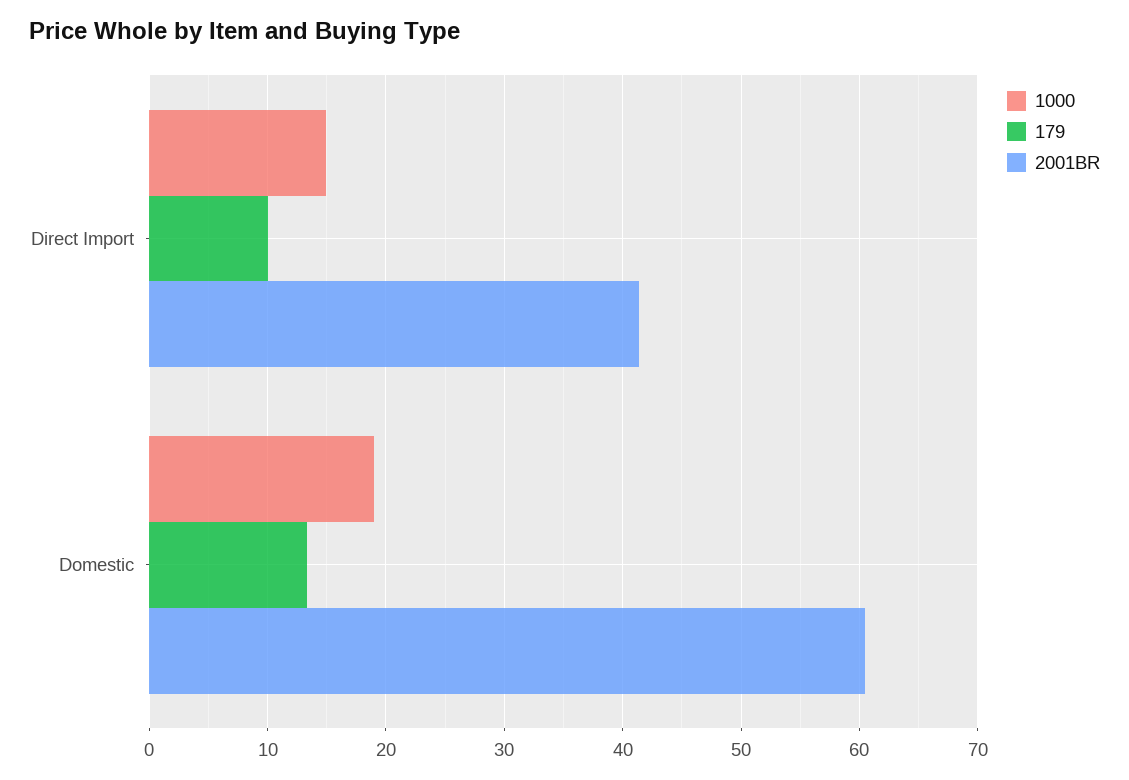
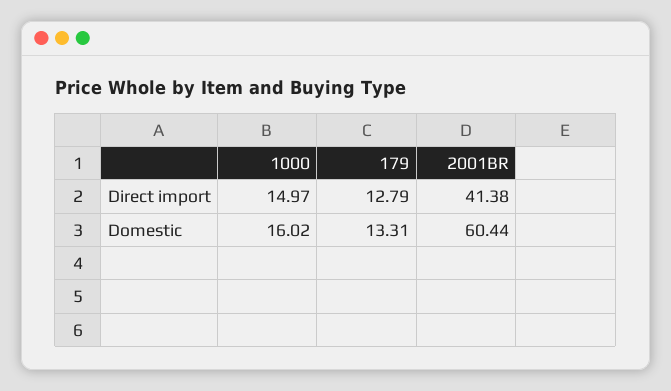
179, Direct Import: 10 -> 12.79
1000, Domestic: 19 -> 16.02

